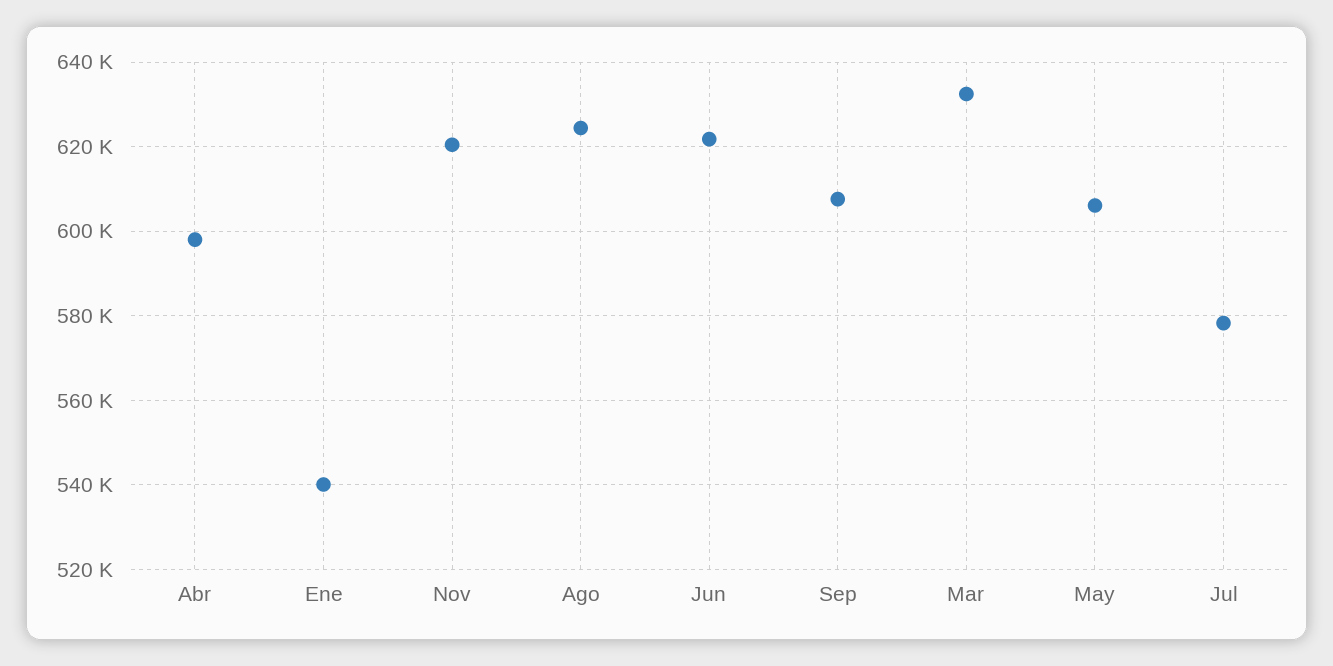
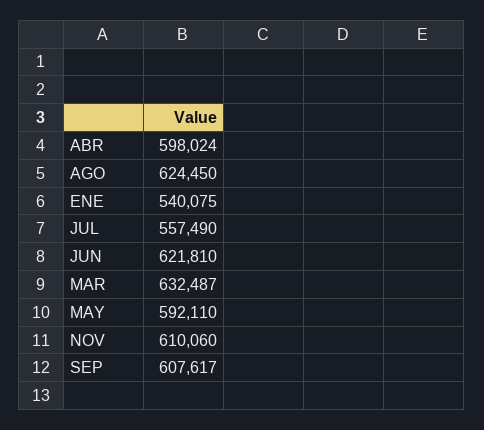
Nov: 620000 -> 610060
May: 606000 -> 592110
Jul: 578000 -> 557490

